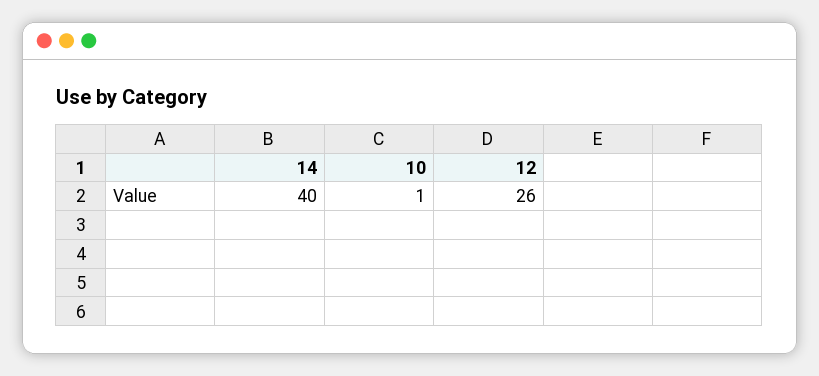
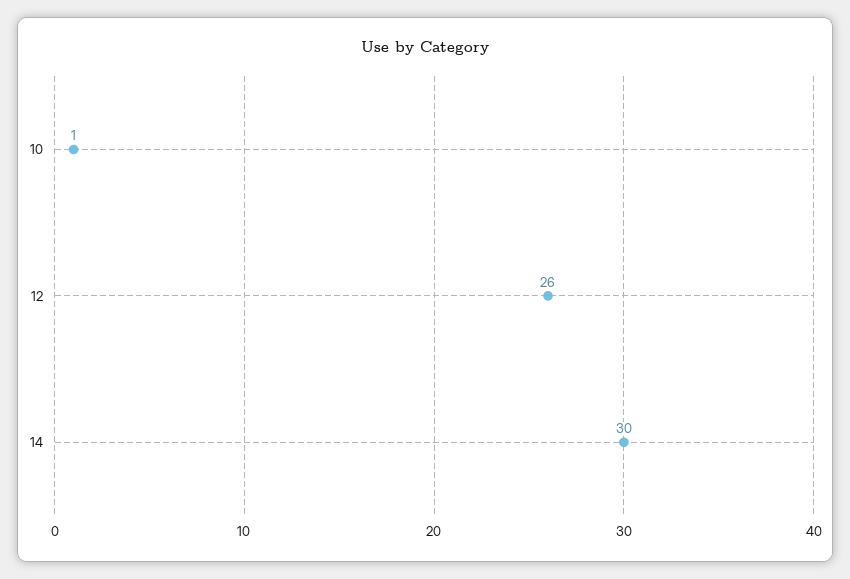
14: 40 -> 30

